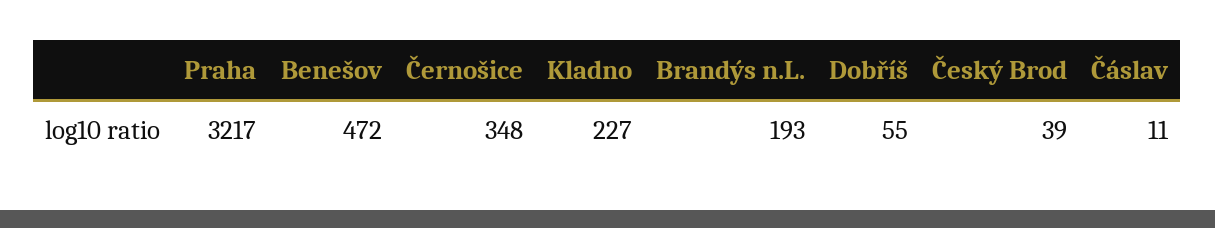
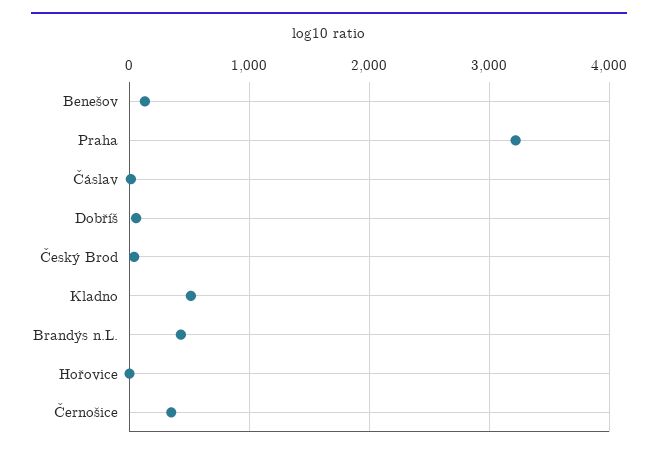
Benešov: 472 -> 100
Kladno: 227 -> 500
Brandýs n.L.: 193 -> 400
Hořovice: none -> 0

